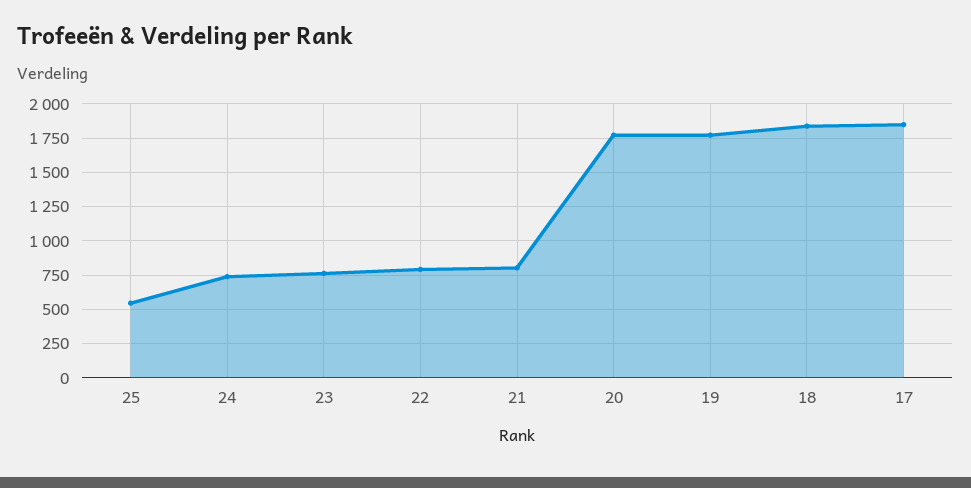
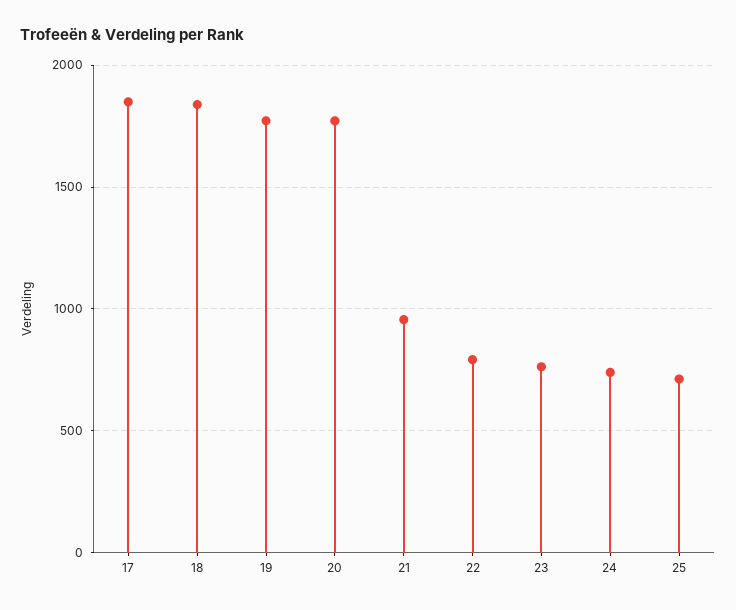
25: 550 -> 700
21: 800 -> 950

